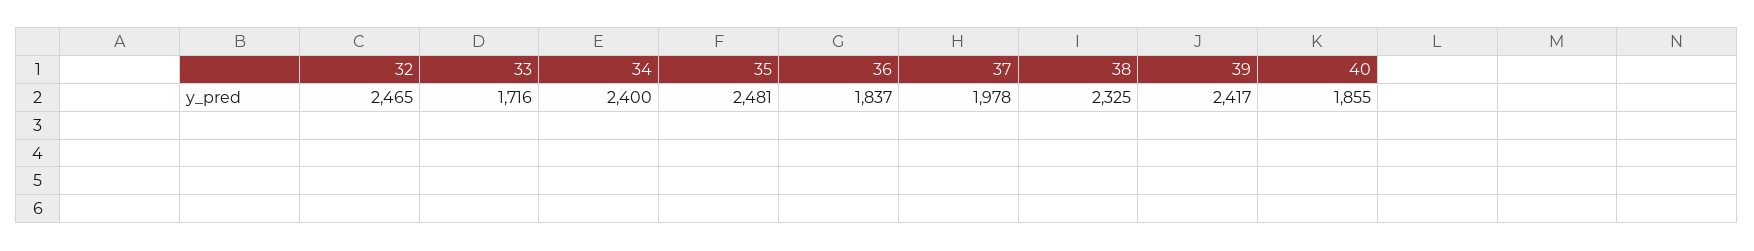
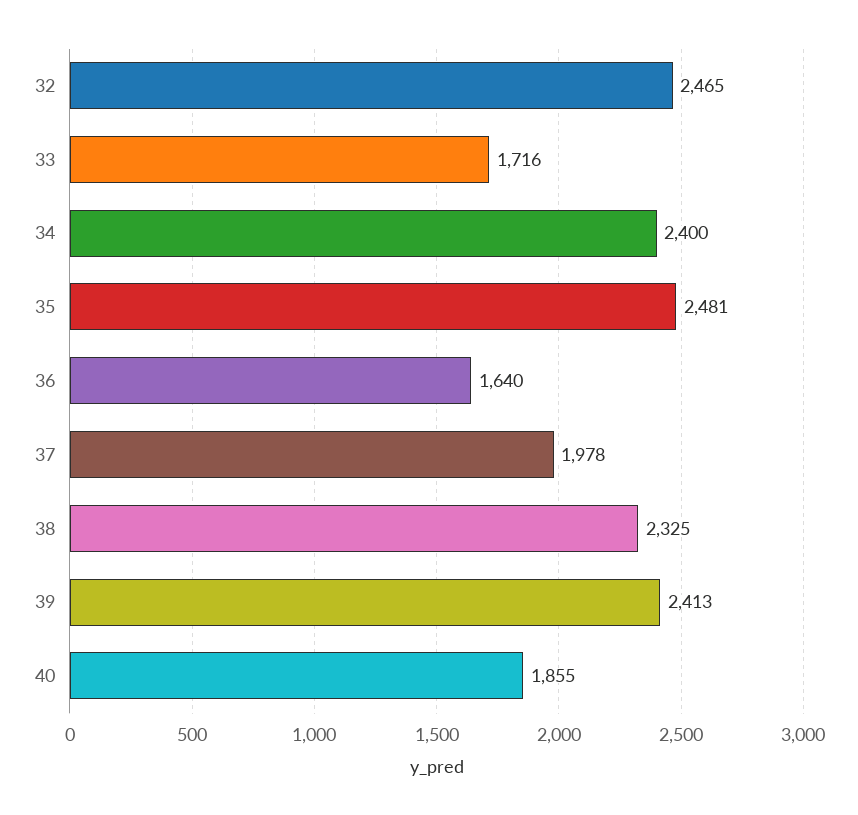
36: 1837 -> 1640
39: 2417 -> 2413

